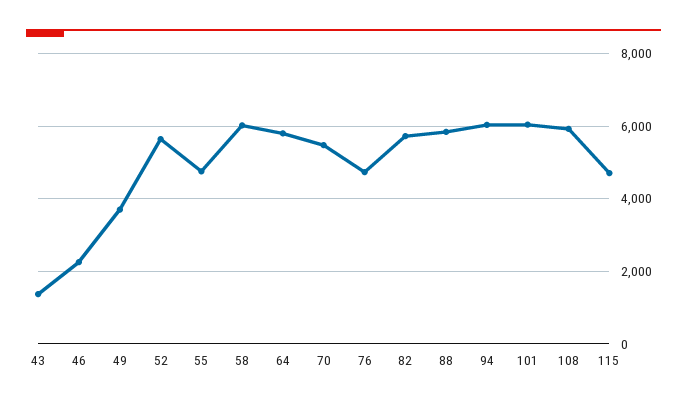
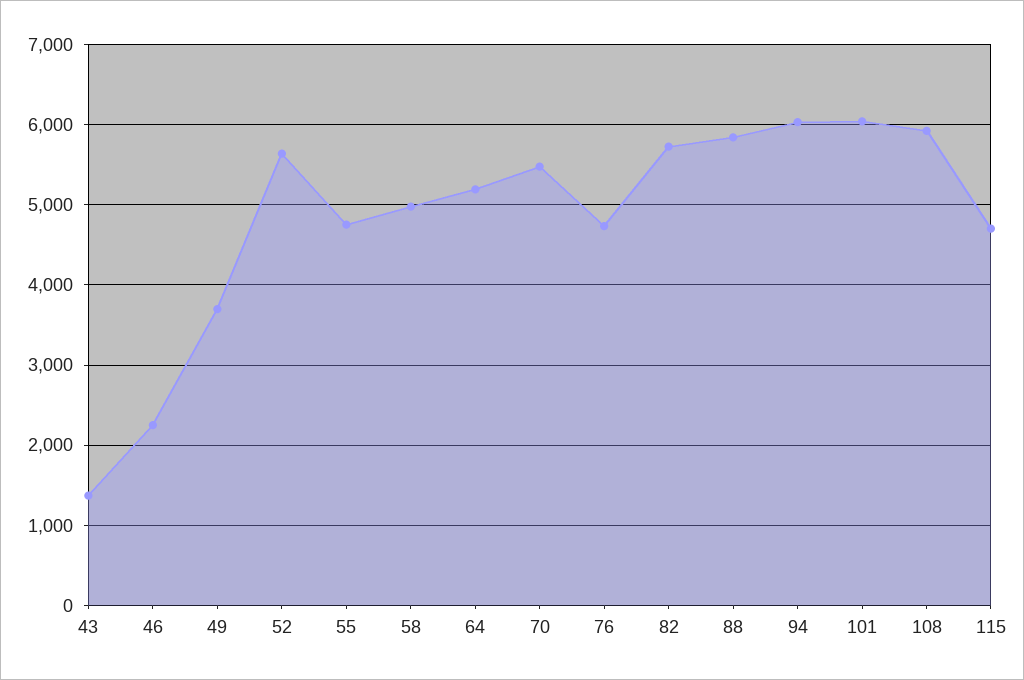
58: 6000 -> 5000
64: 5800 -> 5200

